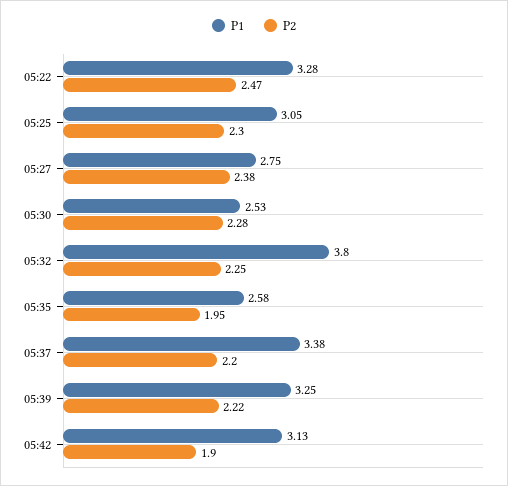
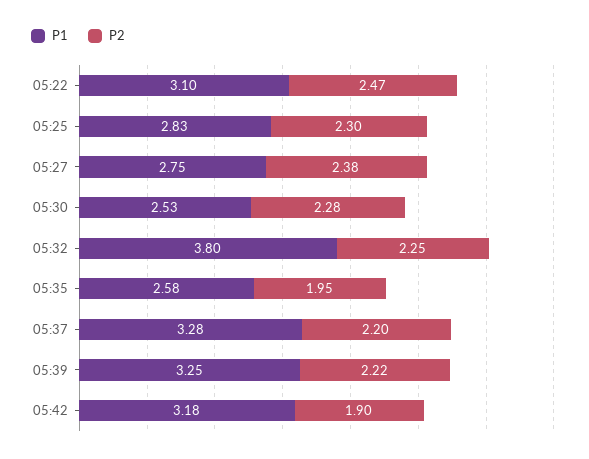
P1, 05:22: 3.28 -> 3.1
P1, 05:25: 3.05 -> 2.83
P1, 05:37: 3.38 -> 3.28
P1, 05:42: 3.13 -> 3.18

